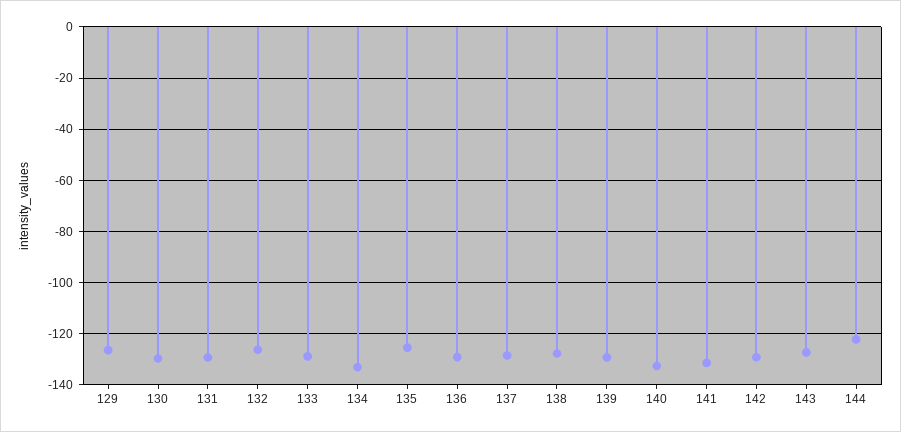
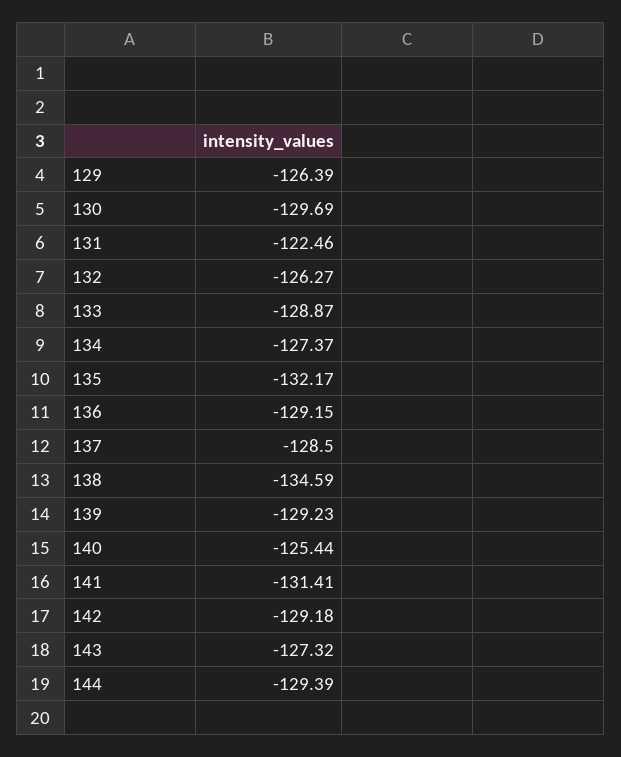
131: -130 -> -122.46
134: -132.5 -> -127.37
135: -125 -> -132.17
138: -127.5 -> -134.59
140: -132.5 -> -125.44
144: -122.5 -> -129.39

